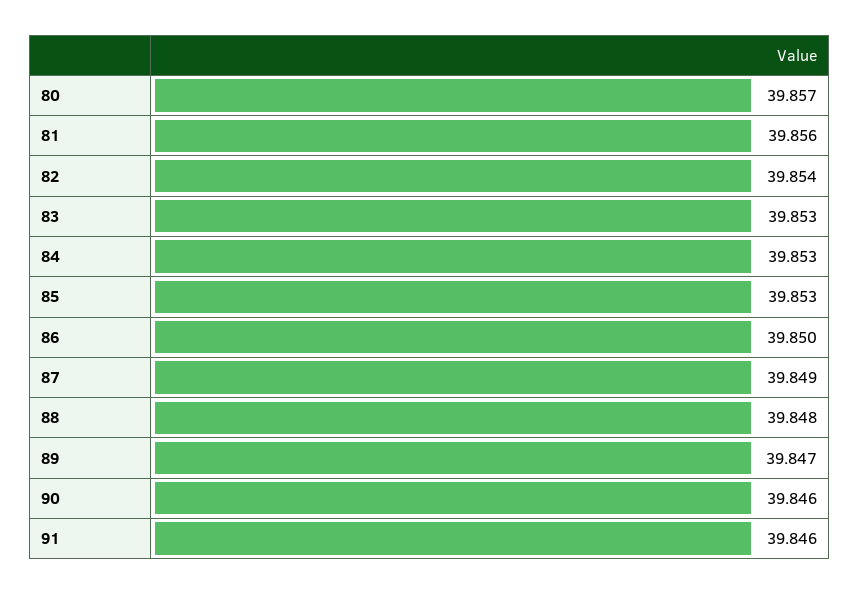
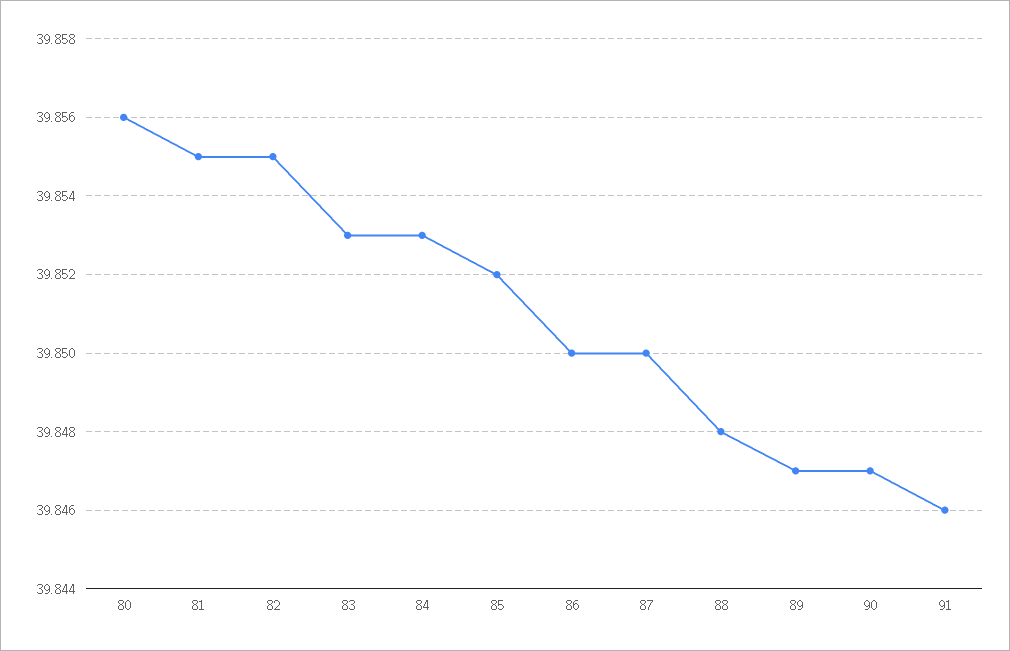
80: 39.857 -> 39.856
81: 39.856 -> 39.855
82: 39.854 -> 39.855
85: 39.853 -> 39.852
87: 39.849 -> 39.85
90: 39.846 -> 39.847

